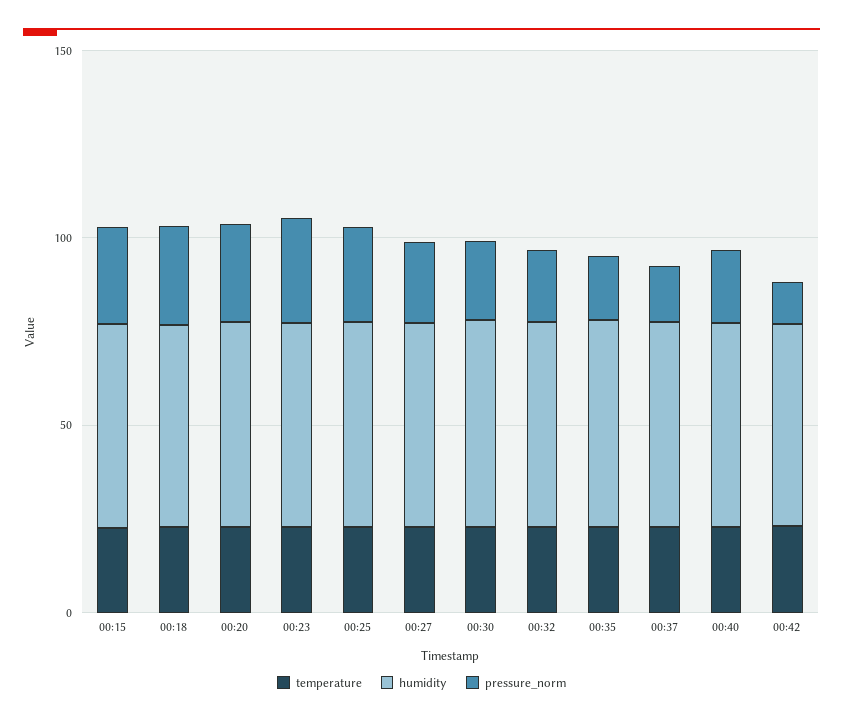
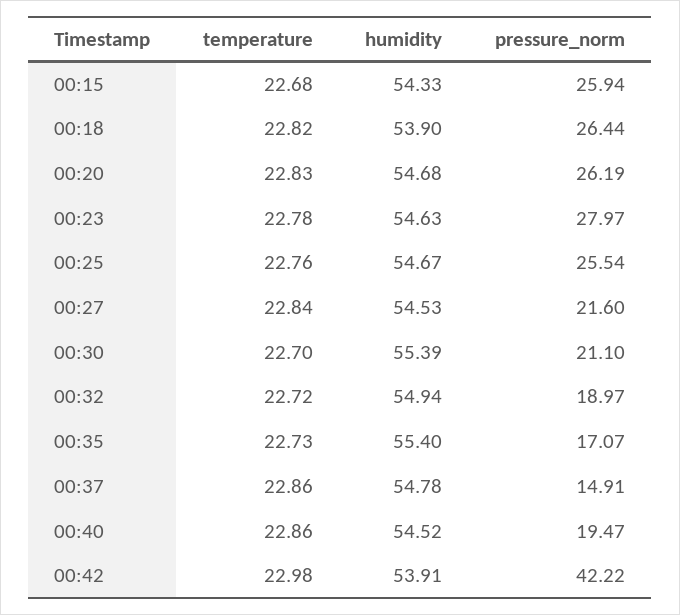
pressure_norm, 00:42: 10 -> 42.22

